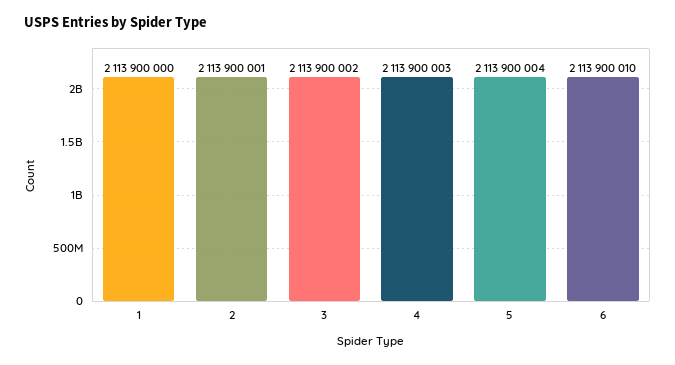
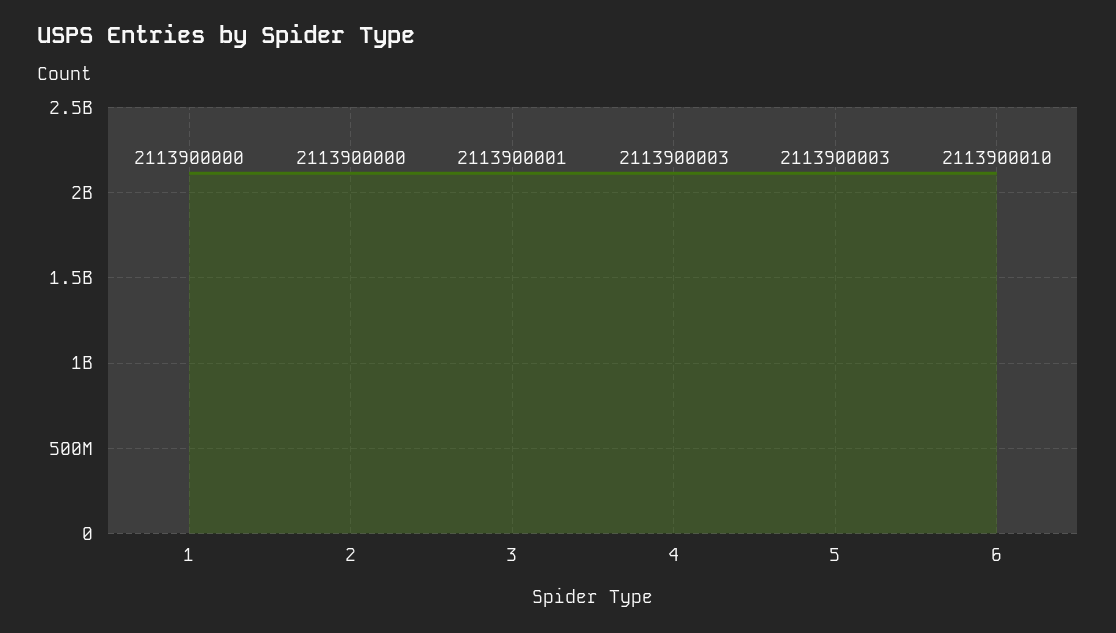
2: 2113900001 -> 2113900000
3: 2113900002 -> 2113900001
5: 2113900004 -> 2113900003

